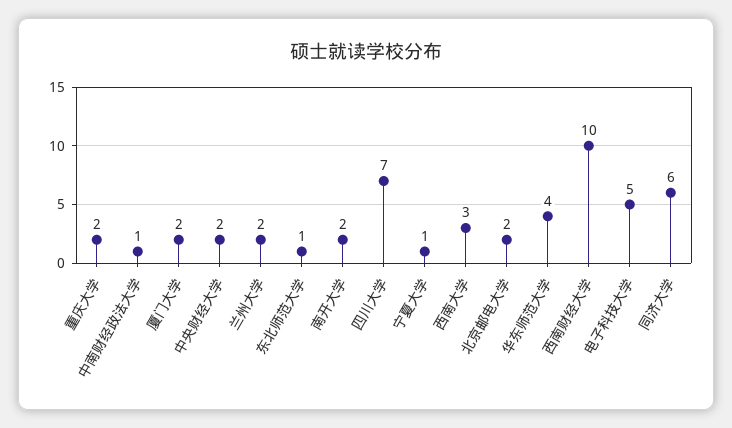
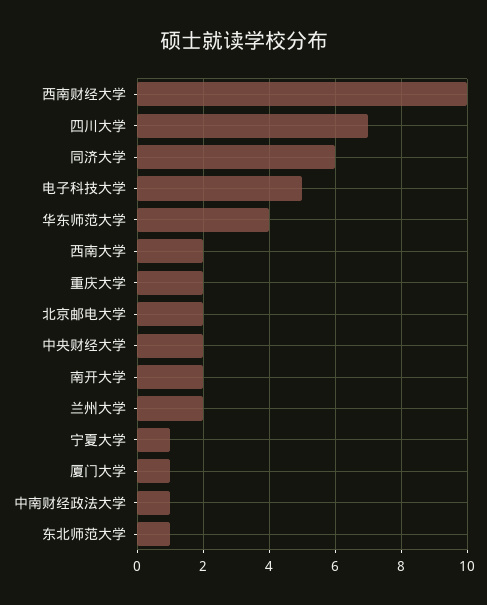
厦门大学: 2 -> 1
西南大学: 3 -> 2

